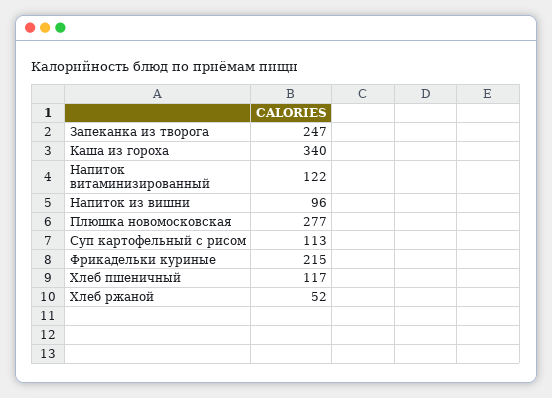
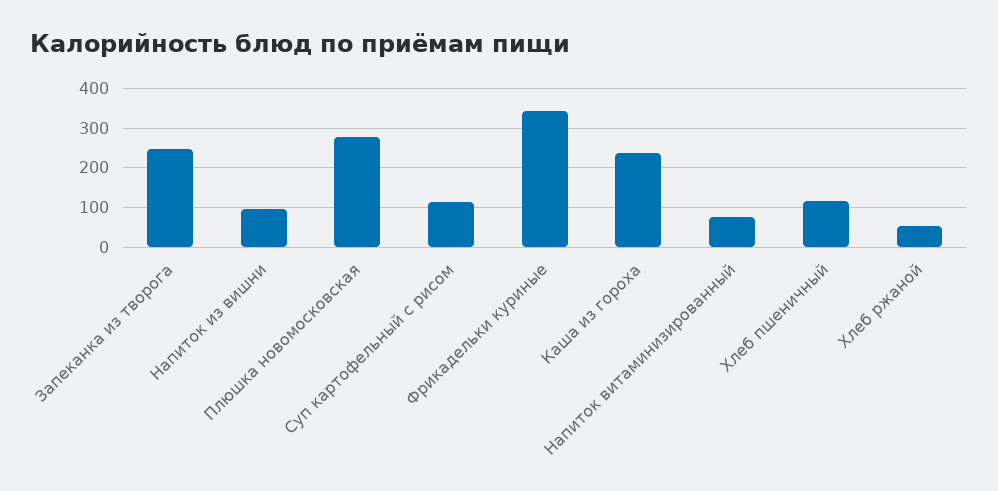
Каша из гороха: 340 -> 240
Напиток витаминизированный: 122 -> 80
Фрикадельки куриные: 215 -> 340

